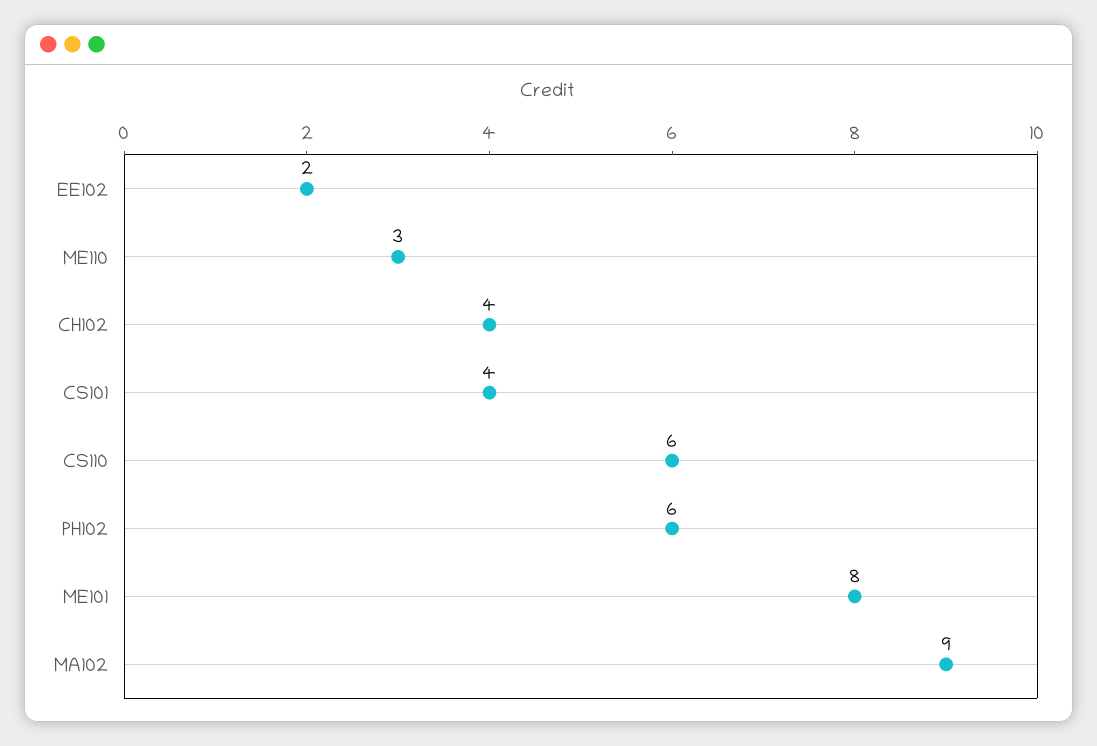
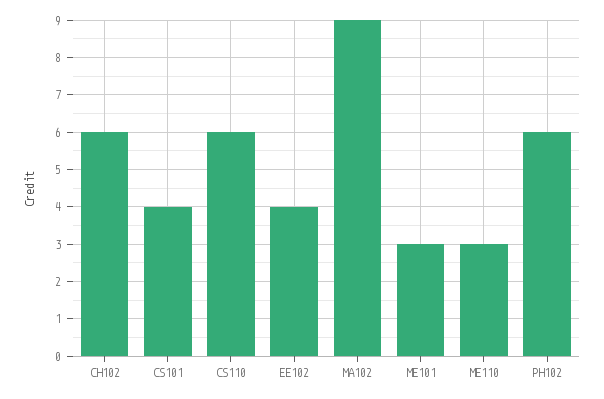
EE102: 2 -> 4
CH102: 4 -> 6
ME101: 8 -> 3

